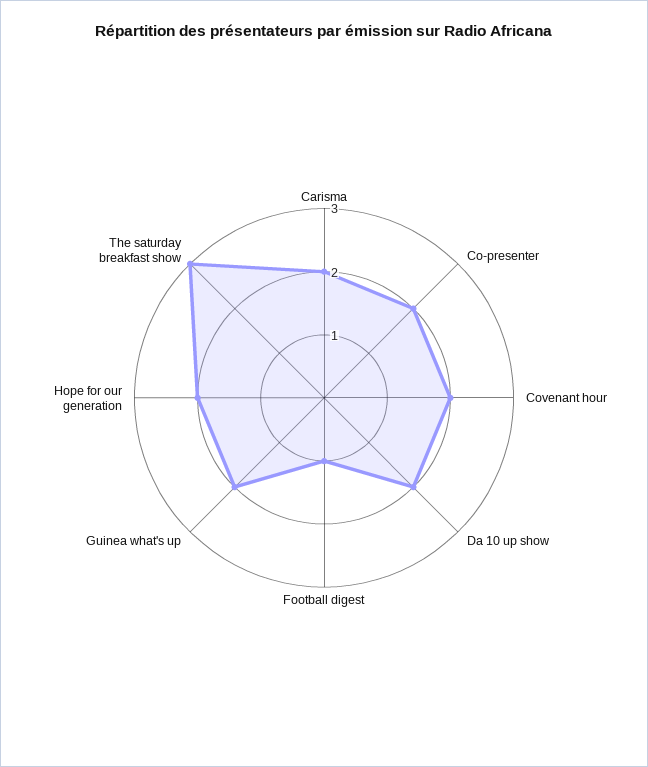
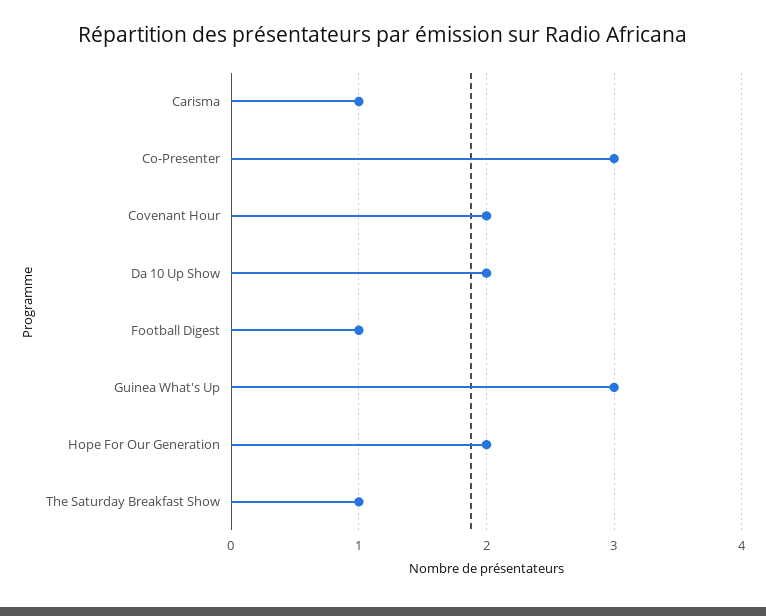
Carisma: 2 -> 1
Co-presenter: 2 -> 3
Guinea what's up: 2 -> 3
The saturday breakfast show: 3 -> 1

